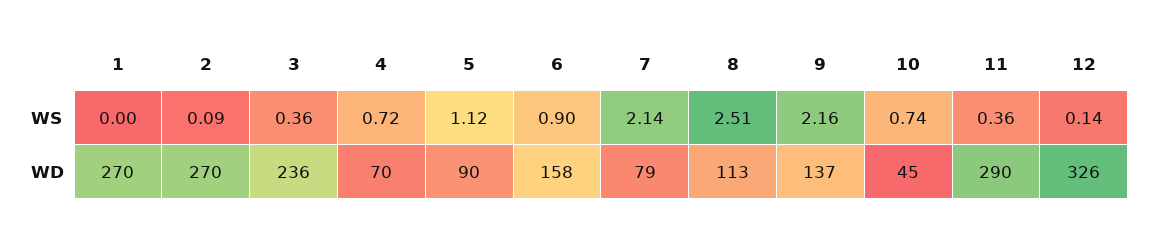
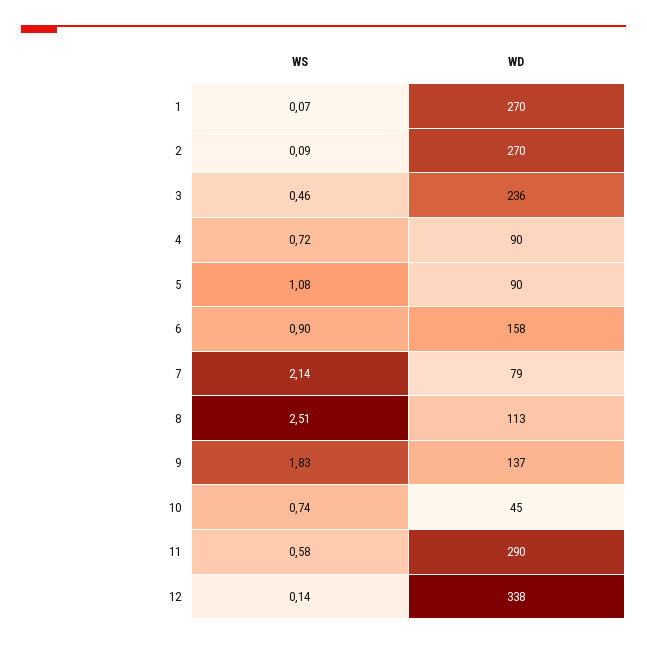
1, WS: 0 -> 0.07
3, WS: 0.36 -> 0.46
5, WS: 1.12 -> 1.08
9, WS: 2.16 -> 1.83
11, WS: 0.36 -> 0.58
4, WD: 70 -> 90
12, WD: 326 -> 338

